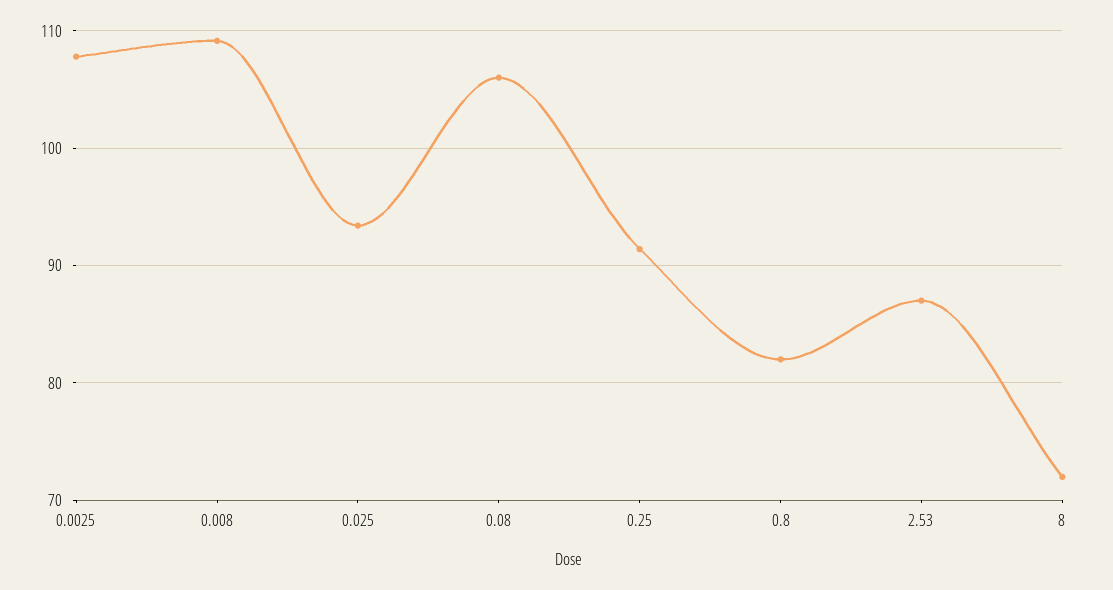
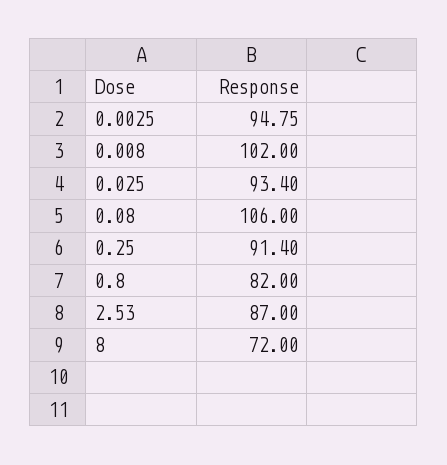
0.0025: 108 -> 94.75
0.008: 109 -> 102

